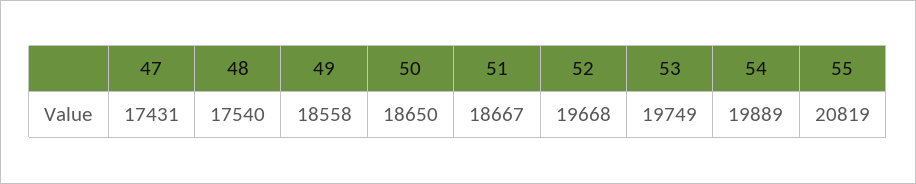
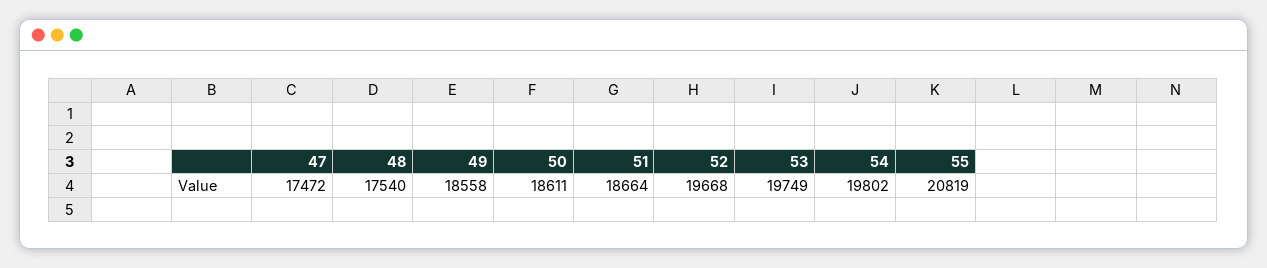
47: 17431 -> 17472
50: 18650 -> 18611
51: 18667 -> 18664
54: 19889 -> 19802

